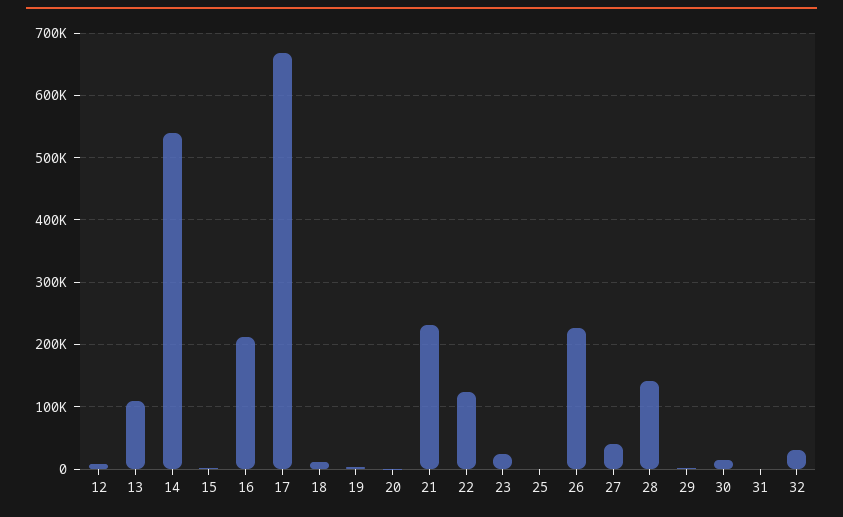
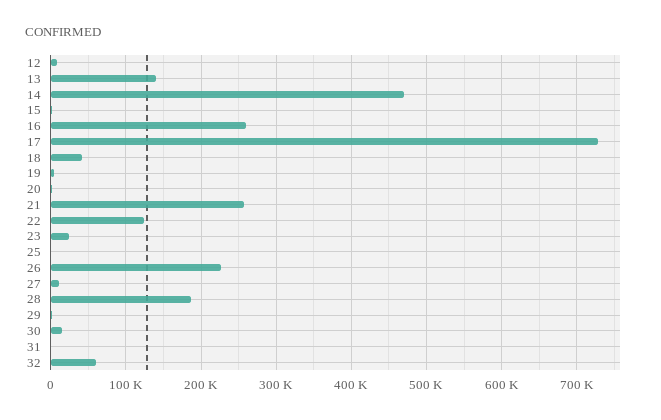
13: 110000 -> 140000
14: 540000 -> 470000
16: 210000 -> 260000
17: 670000 -> 730000
18: 10000 -> 40000
21: 230000 -> 260000
27: 40000 -> 10000
28: 140000 -> 190000
32: 30000 -> 60000

